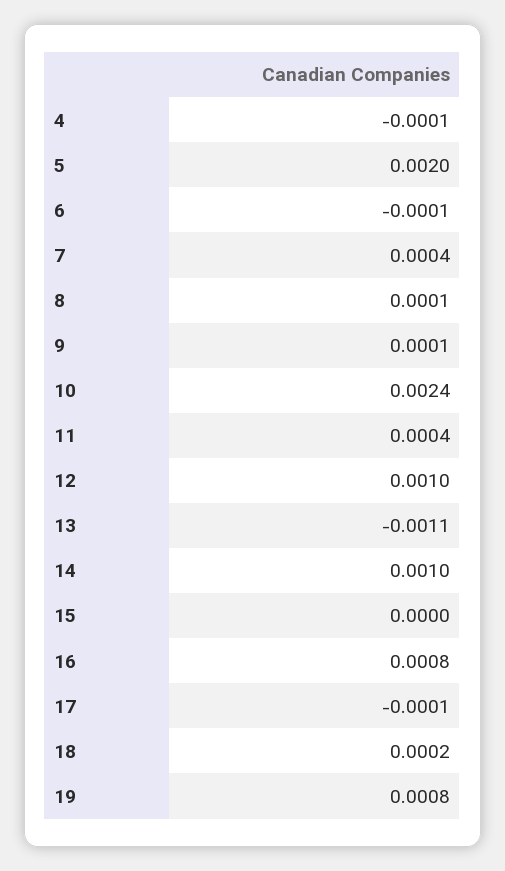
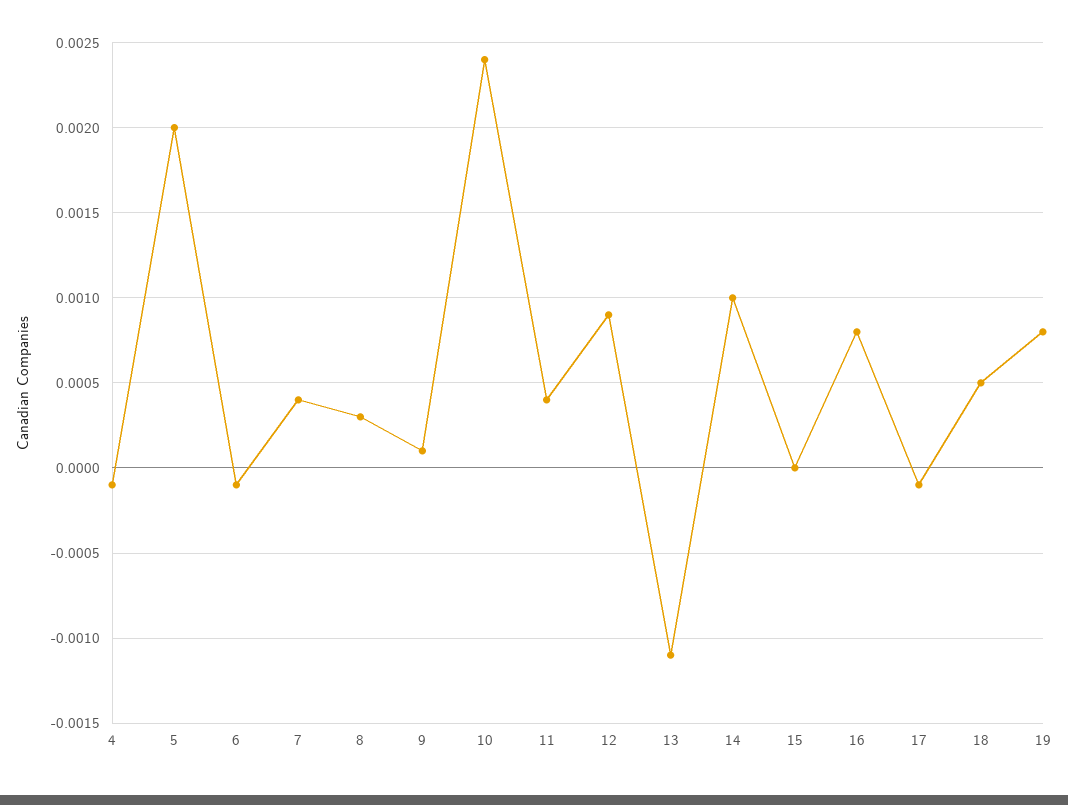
8: 0.0001 -> 0.0003
12: 0.001 -> 0.0009
18: 0.0002 -> 0.0005

